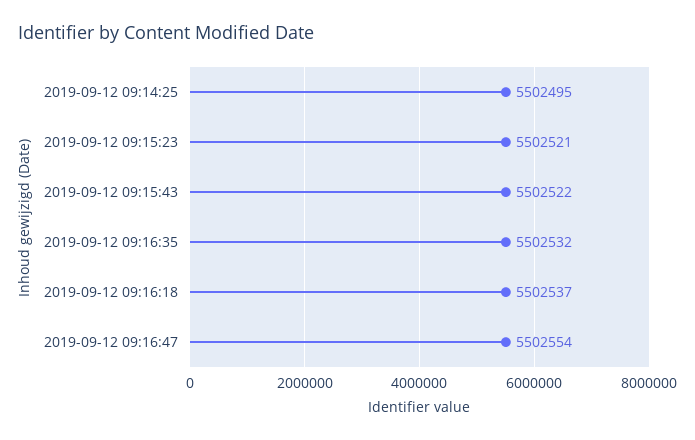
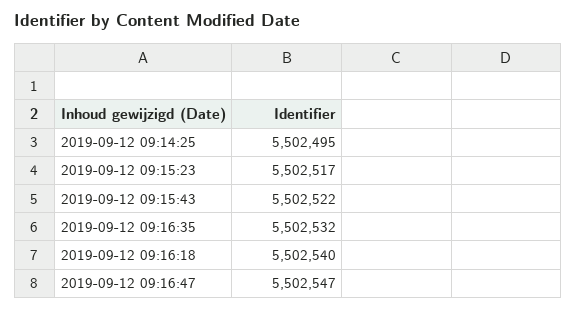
2019-09-12 09:15:23: 5502521 -> 5502517
2019-09-12 09:16:18: 5502537 -> 5502540
2019-09-12 09:16:47: 5502554 -> 5502547

